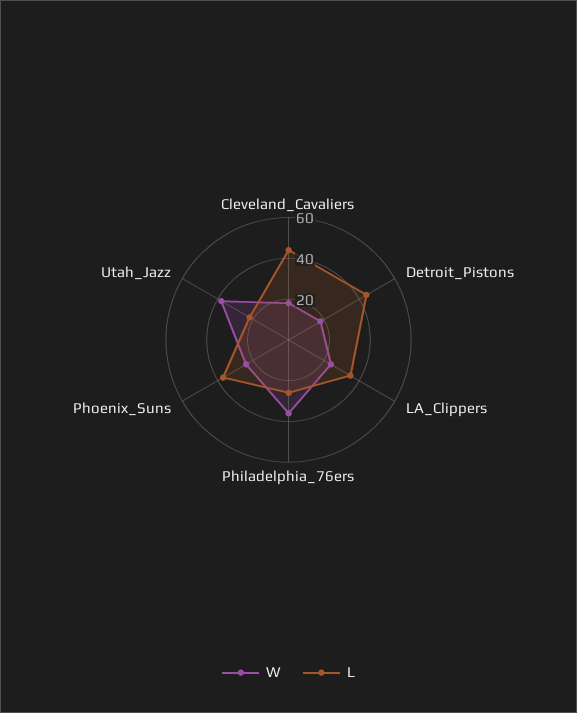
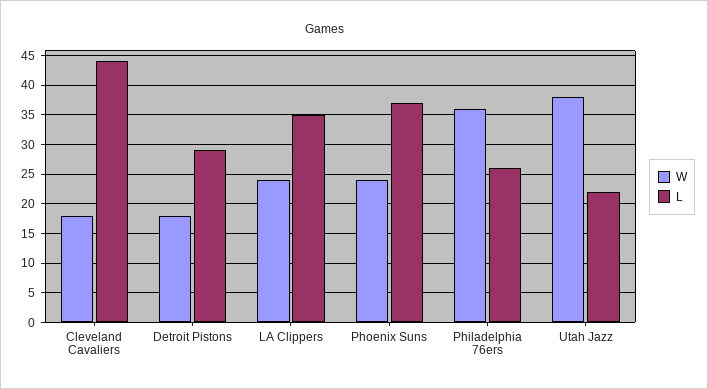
L, Detroit_Pistons: 45 -> 30

